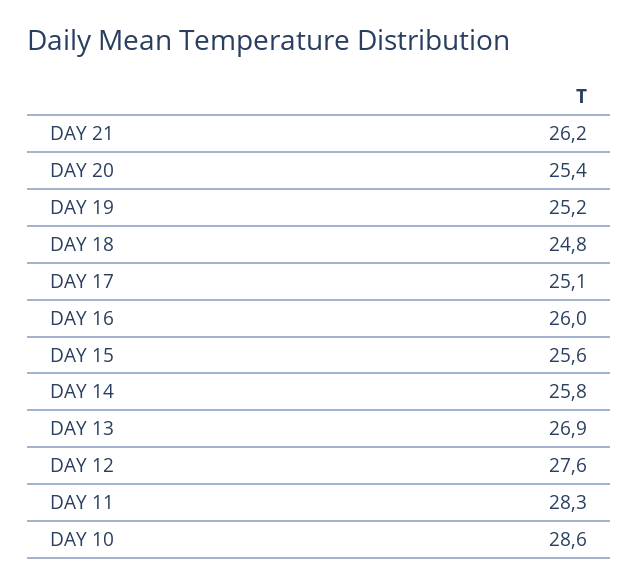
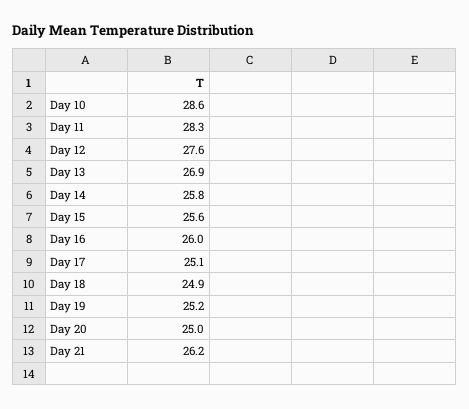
DAY 20: 25.4 -> 25
DAY 18: 24.8 -> 24.9

